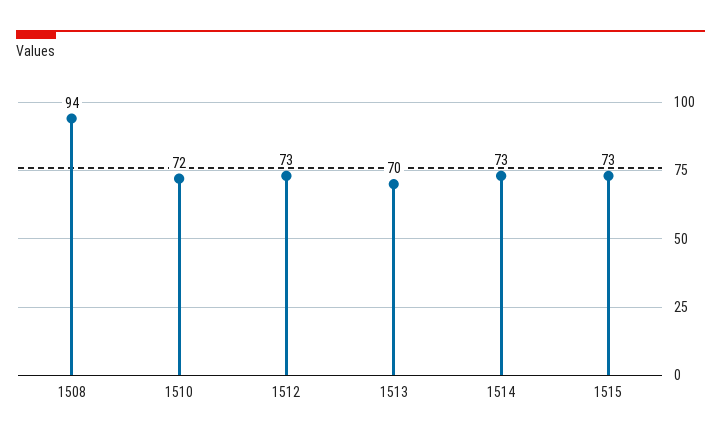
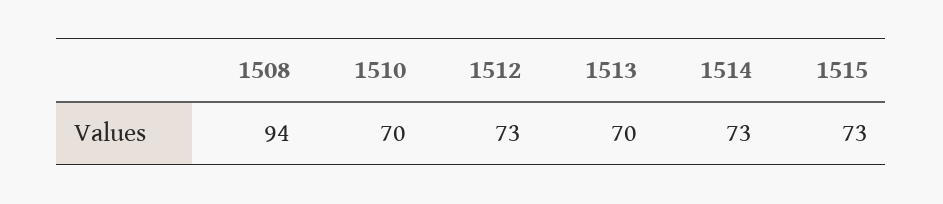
1510: 72 -> 70

